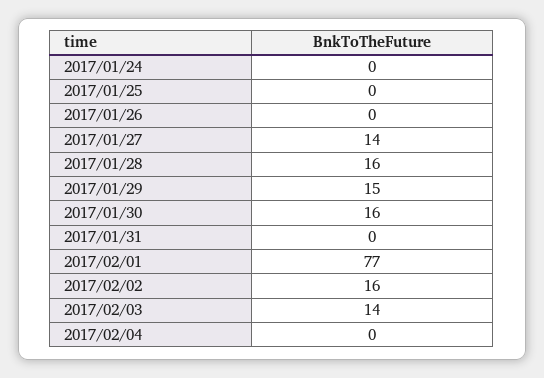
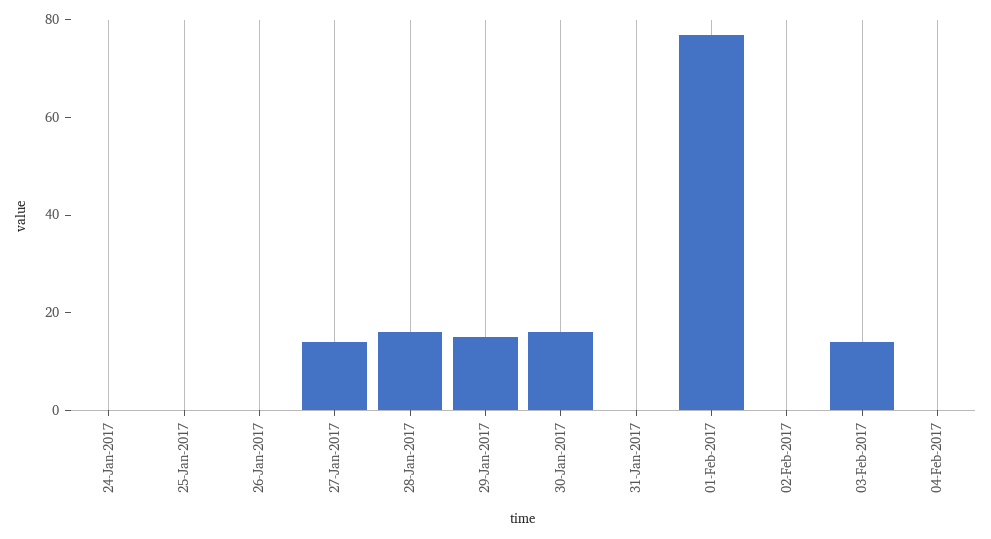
2017/02/02: 16 -> 0

